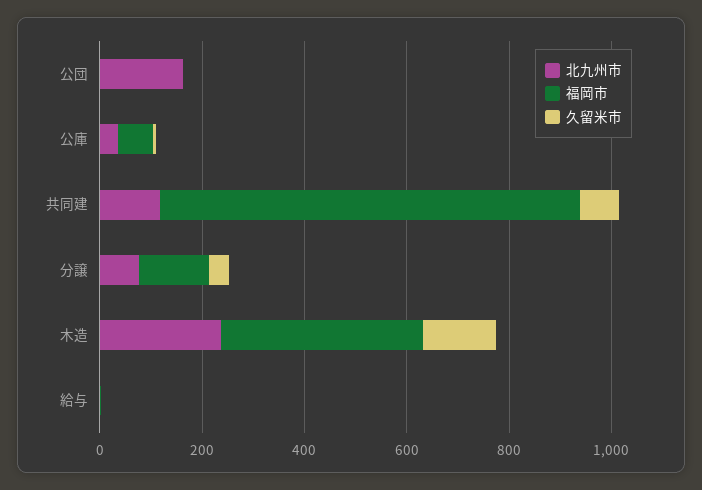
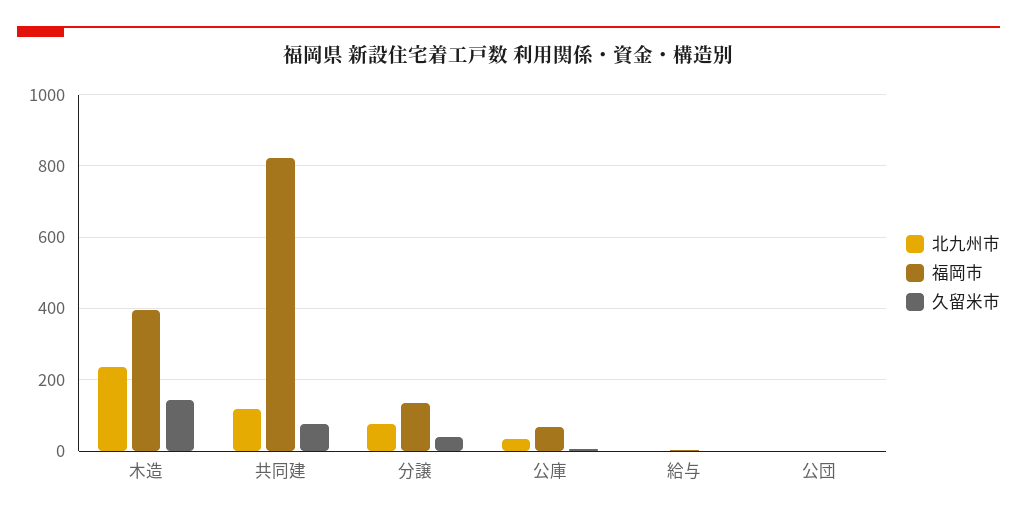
北九州市, 公団: 150 -> 0

